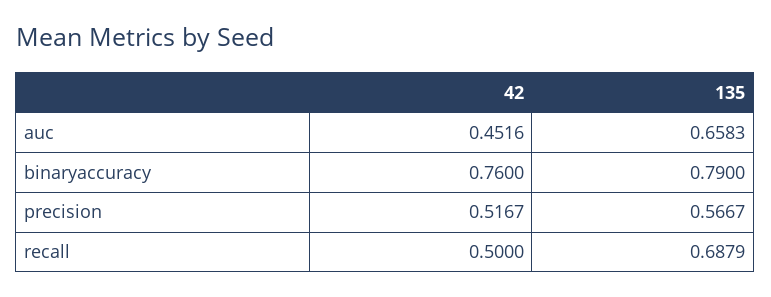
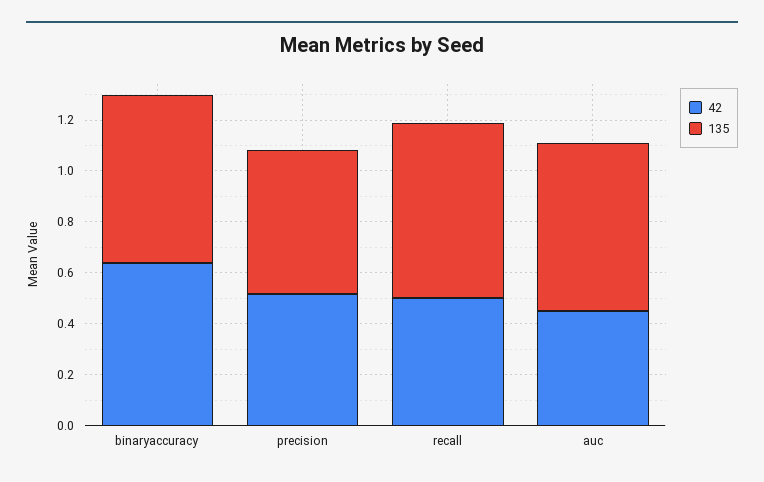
42, binaryaccuracy: 0.76 -> 0.65
135, binaryaccuracy: 0.79 -> 0.65

